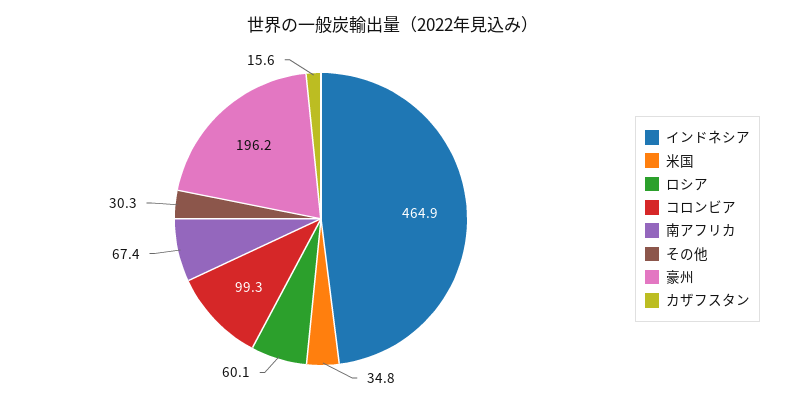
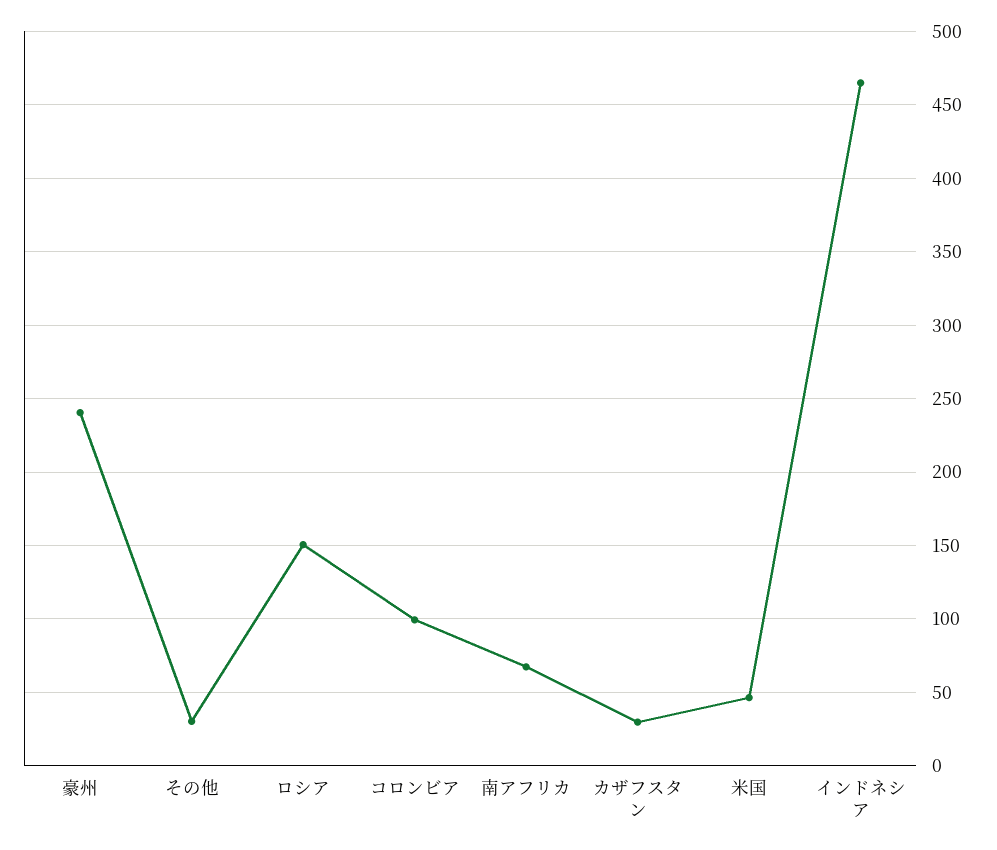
米国: 34.8 -> 45
ロシア: 60.1 -> 150
豪州: 196.2 -> 240
カザフスタン: 15.6 -> 30

